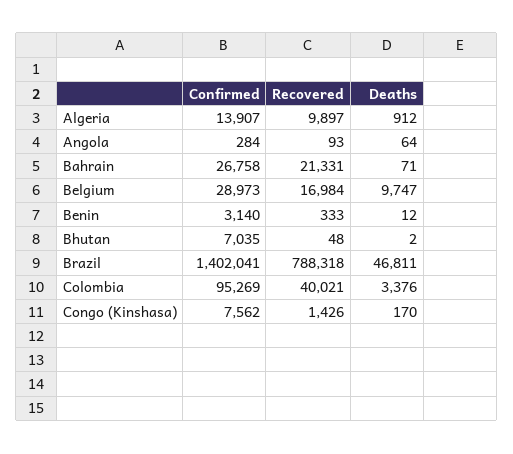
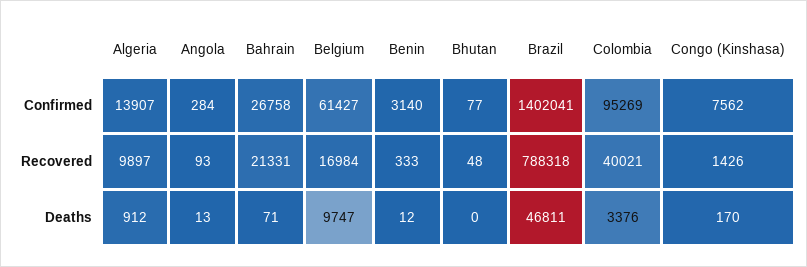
Deaths, Angola: 64 -> 13
Confirmed, Belgium: 28973 -> 61427
Confirmed, Bhutan: 7035 -> 77
Deaths, Bhutan: 2 -> 0

